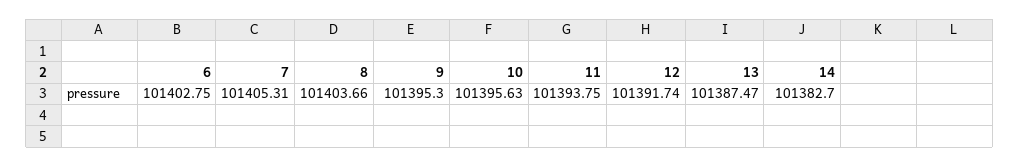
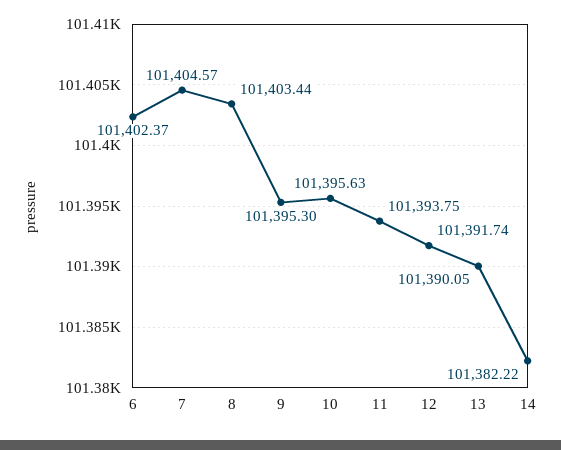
6: 101402.75 -> 101402.37
7: 101405.31 -> 101404.57
8: 101403.66 -> 101403.44
13: 101387.47 -> 101390.05
14: 101382.7 -> 101382.22

